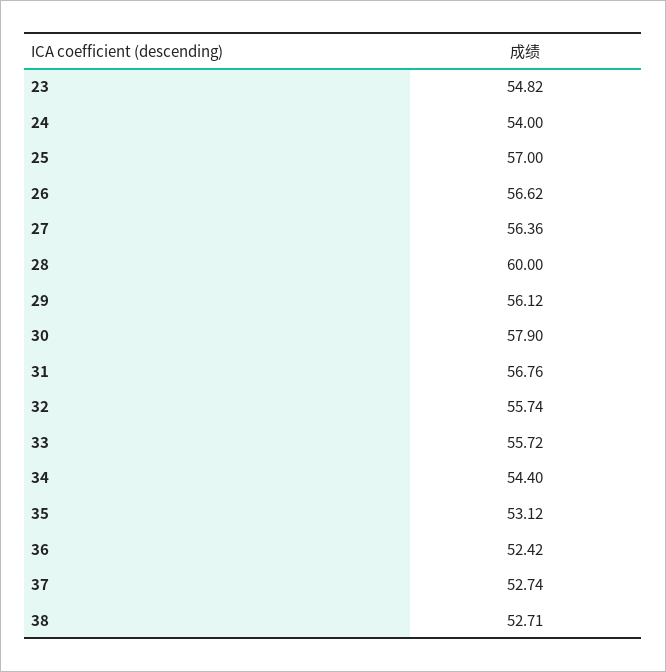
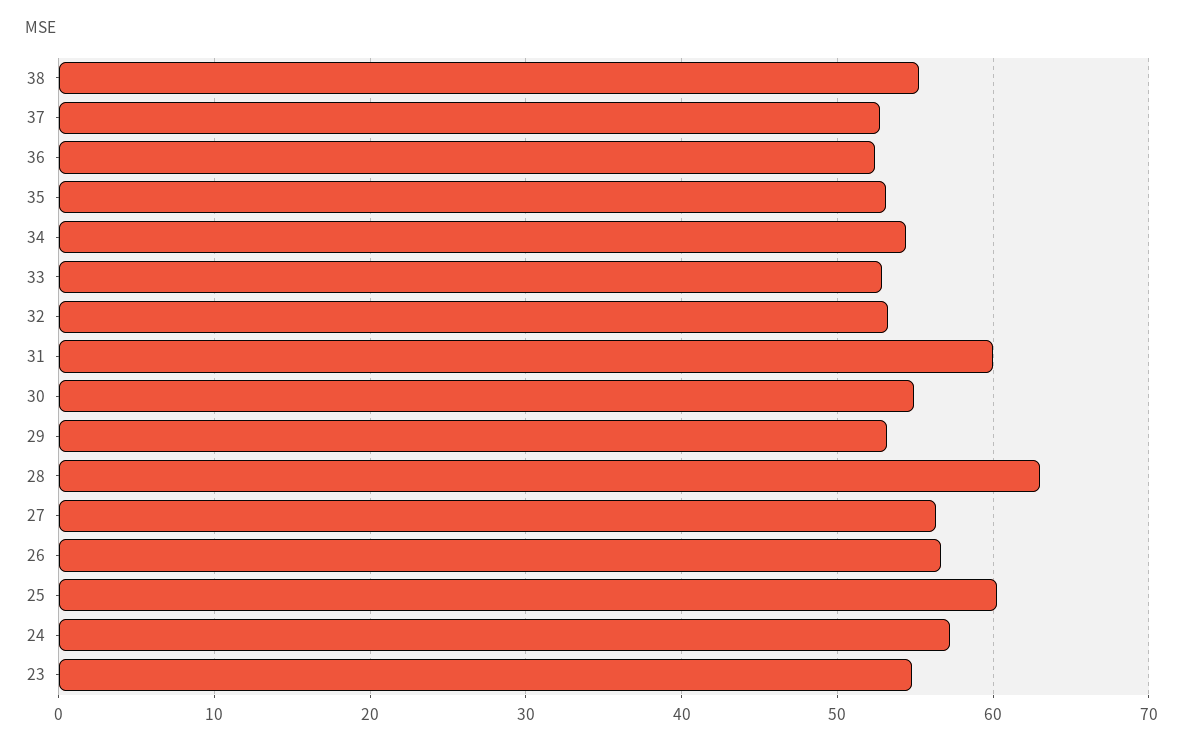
24: 54 -> 57
25: 57 -> 60
28: 60 -> 63
29: 56.12 -> 53
30: 57.9 -> 55
31: 56.76 -> 60
32: 55.74 -> 53
33: 55.72 -> 53
38: 52.71 -> 55

